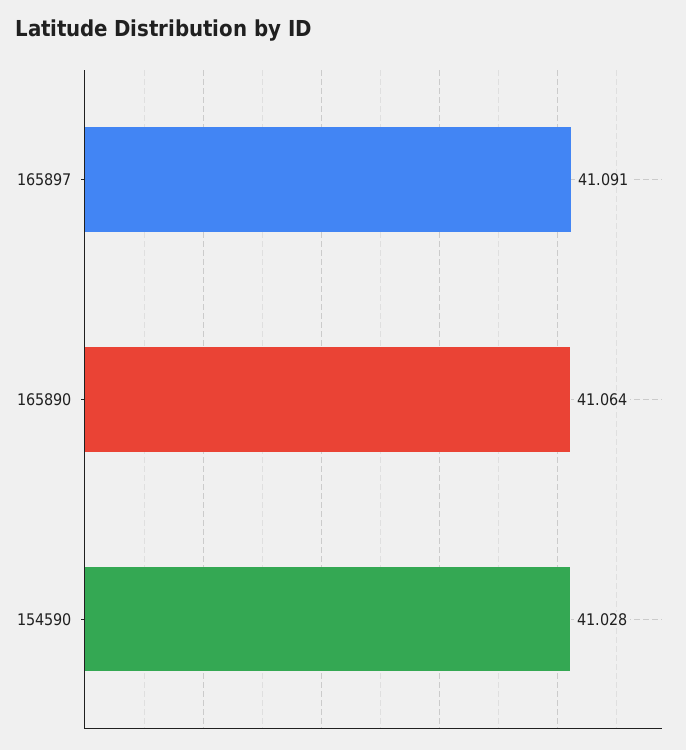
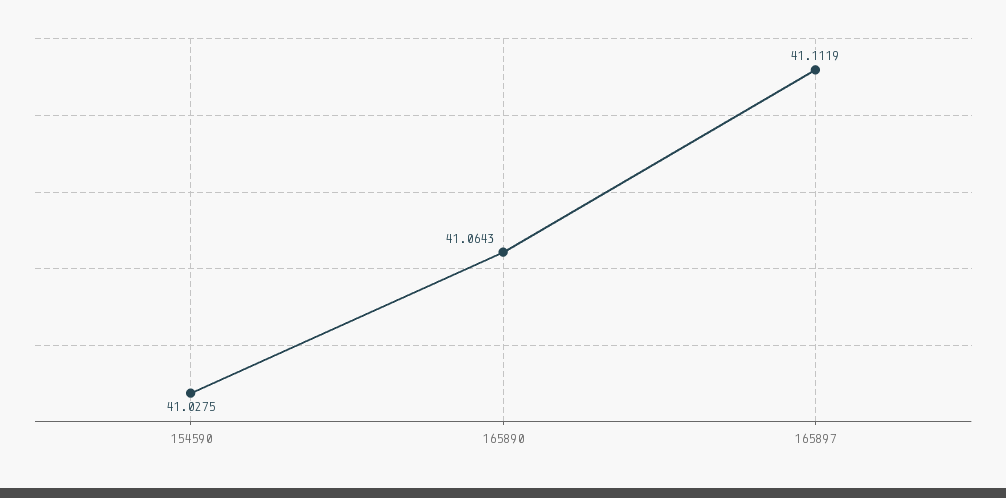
165897: 41.091 -> 41.1119

